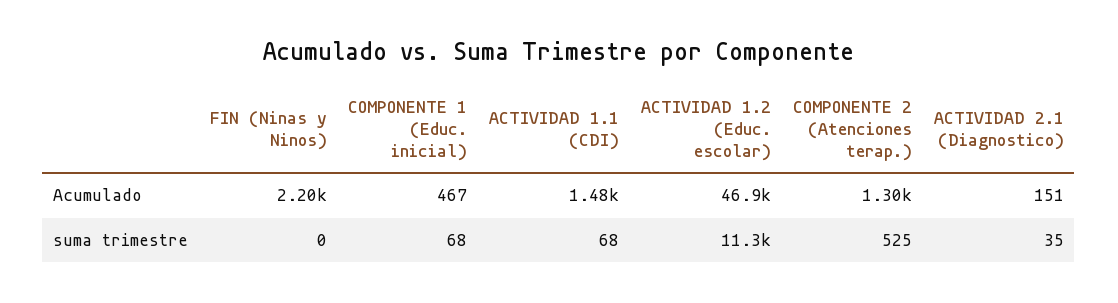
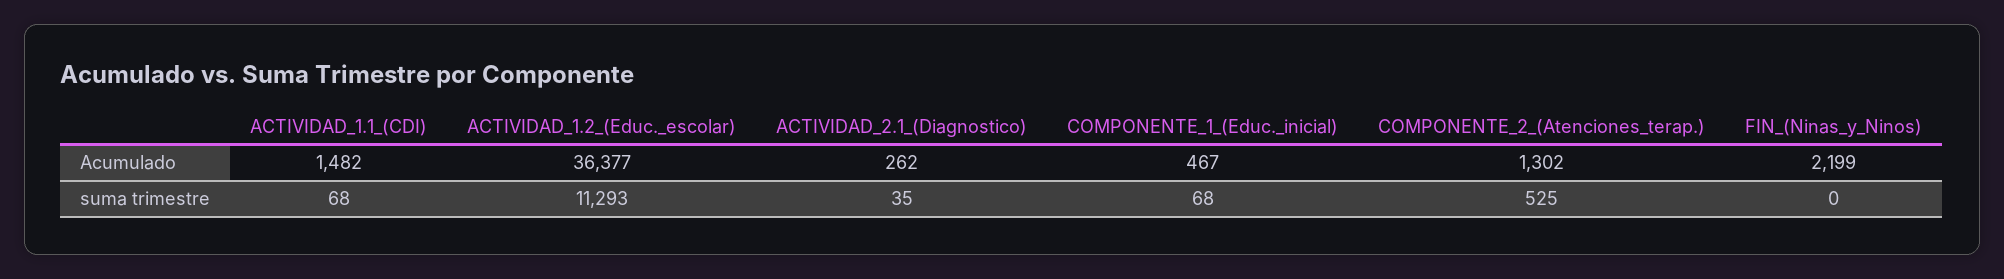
ACTIVIDAD 1.2 (Educ. escolar), Acumulado: 46900 -> 36377
ACTIVIDAD 2.1 (Diagnostico), Acumulado: 151 -> 262

